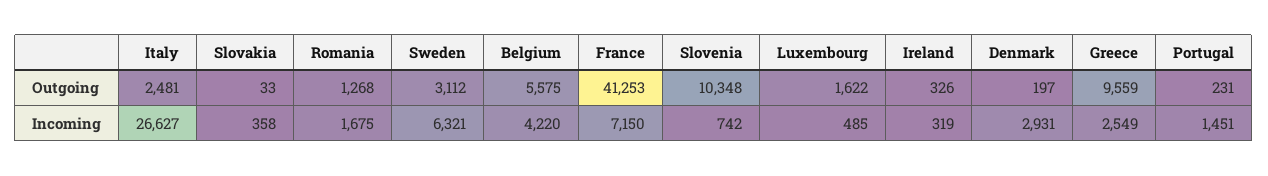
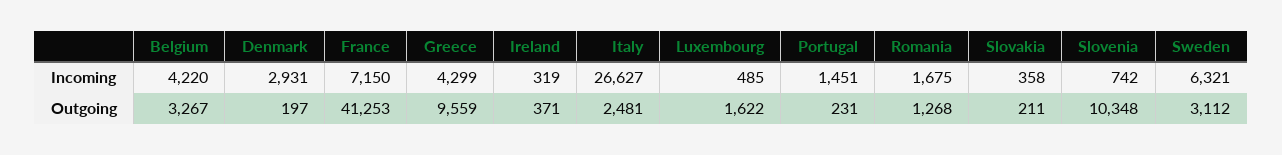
Slovakia, Outgoing: 33 -> 211
Belgium, Outgoing: 5575 -> 3267
Ireland, Outgoing: 326 -> 371
Greece, Incoming: 2549 -> 4299

